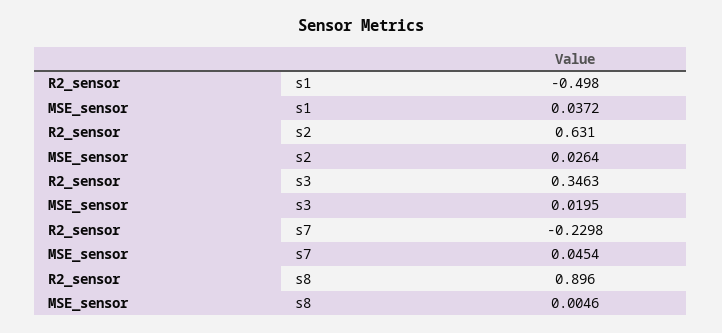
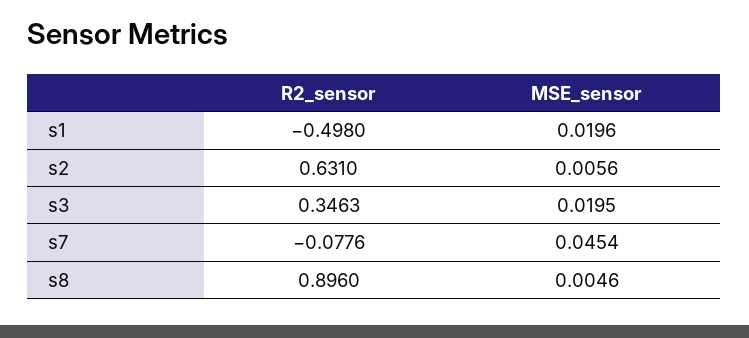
MSE_sensor, s1: 0.0372 -> 0.0196
MSE_sensor, s2: 0.0264 -> 0.0056
R2_sensor, s7: -0.2298 -> -0.0776

